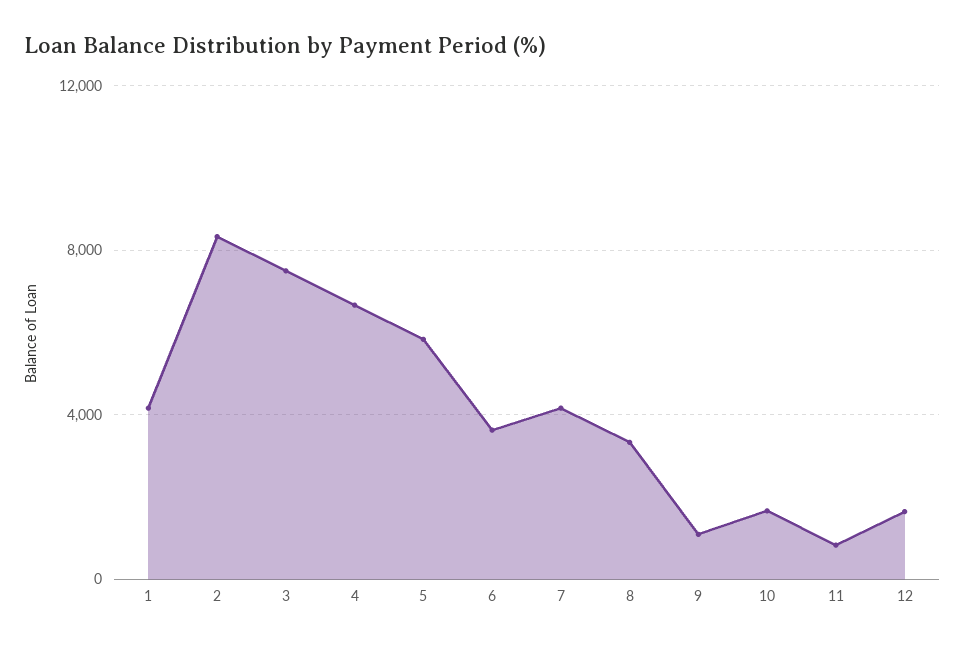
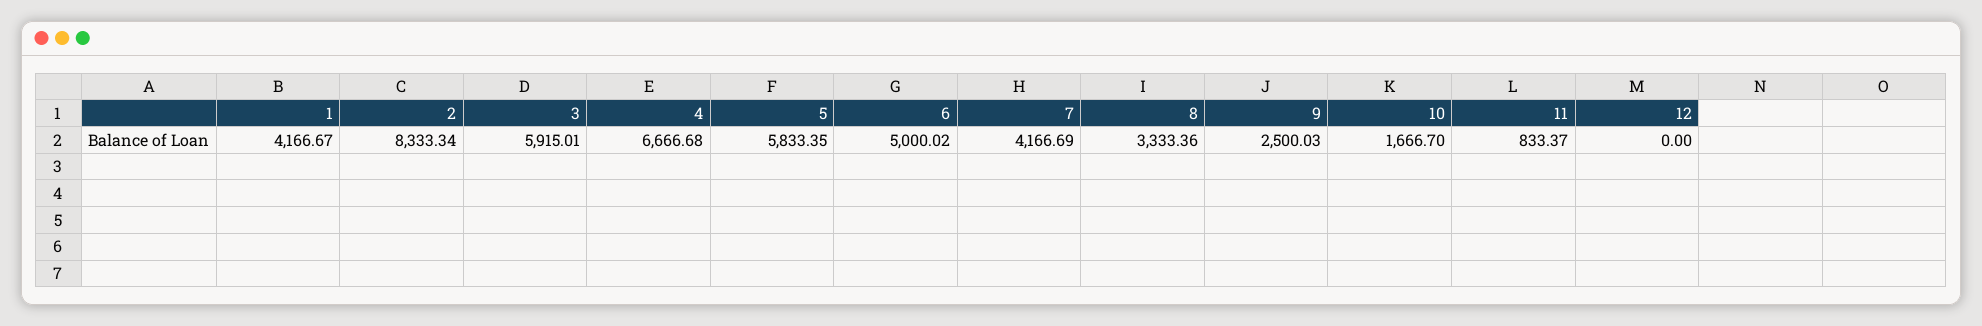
3: 7500 -> 5915.01
6: 3500 -> 5000.02
9: 1000 -> 2500.03
12: 1500 -> 0

